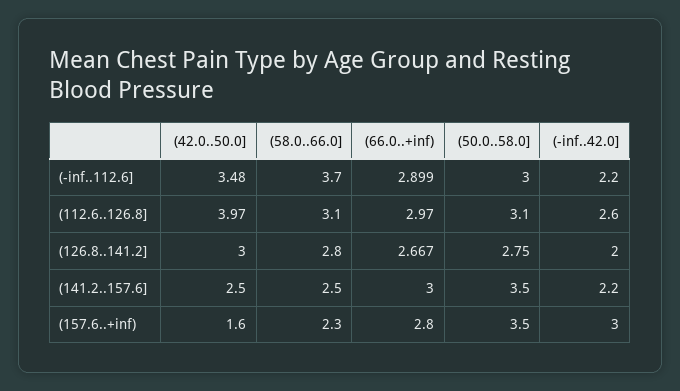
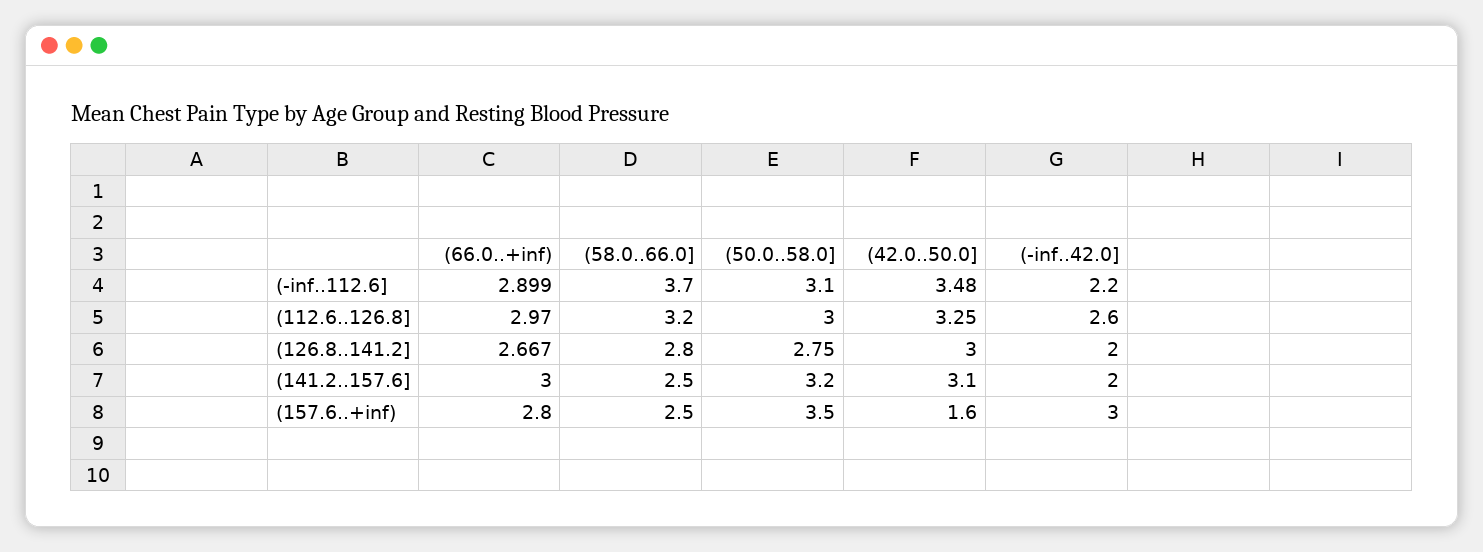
(50.0..58.0], (-inf..112.6]: 3 -> 3.1
(42.0..50.0], (112.6..126.8]: 3.97 -> 3.25
(58.0..66.0], (112.6..126.8]: 3.1 -> 3.2
(50.0..58.0], (112.6..126.8]: 3.1 -> 3
(42.0..50.0], (141.2..157.6]: 2.5 -> 3.1
(50.0..58.0], (141.2..157.6]: 3.5 -> 3.2
(-inf..42.0], (141.2..157.6]: 2.2 -> 2
(58.0..66.0], (157.6..+inf): 2.3 -> 2.5

